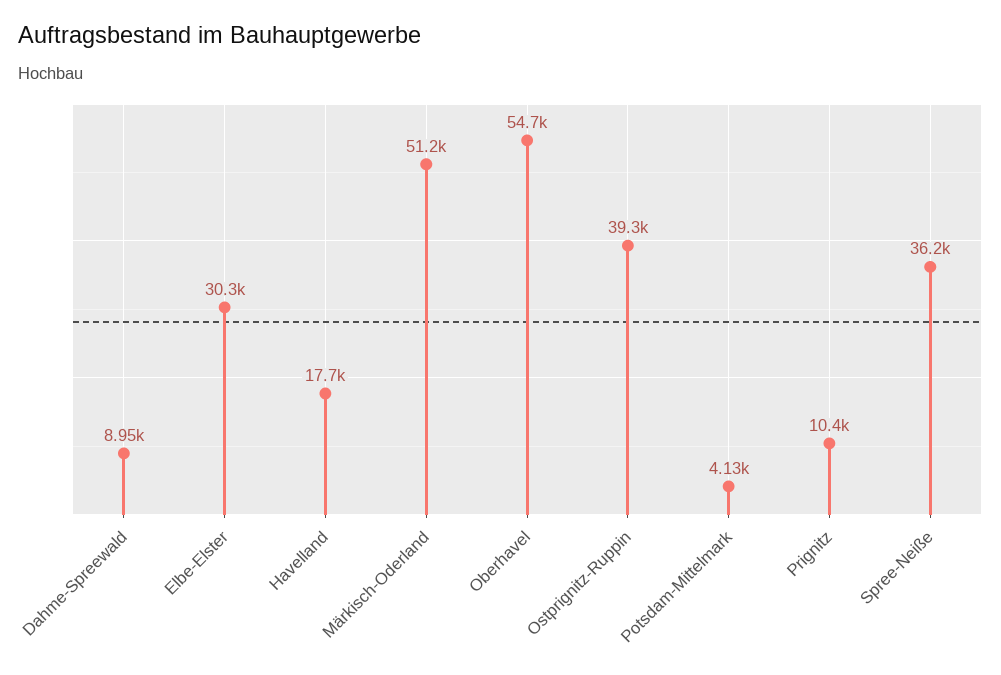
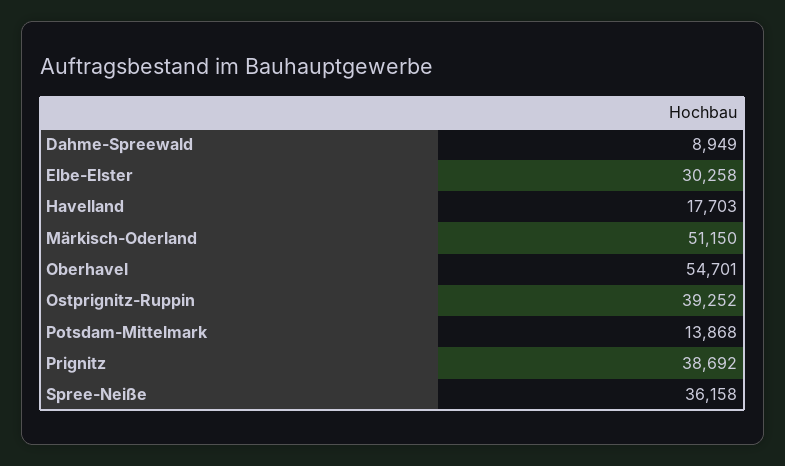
Potsdam-Mittelmark: 4130 -> 13868
Prignitz: 10400 -> 38692

